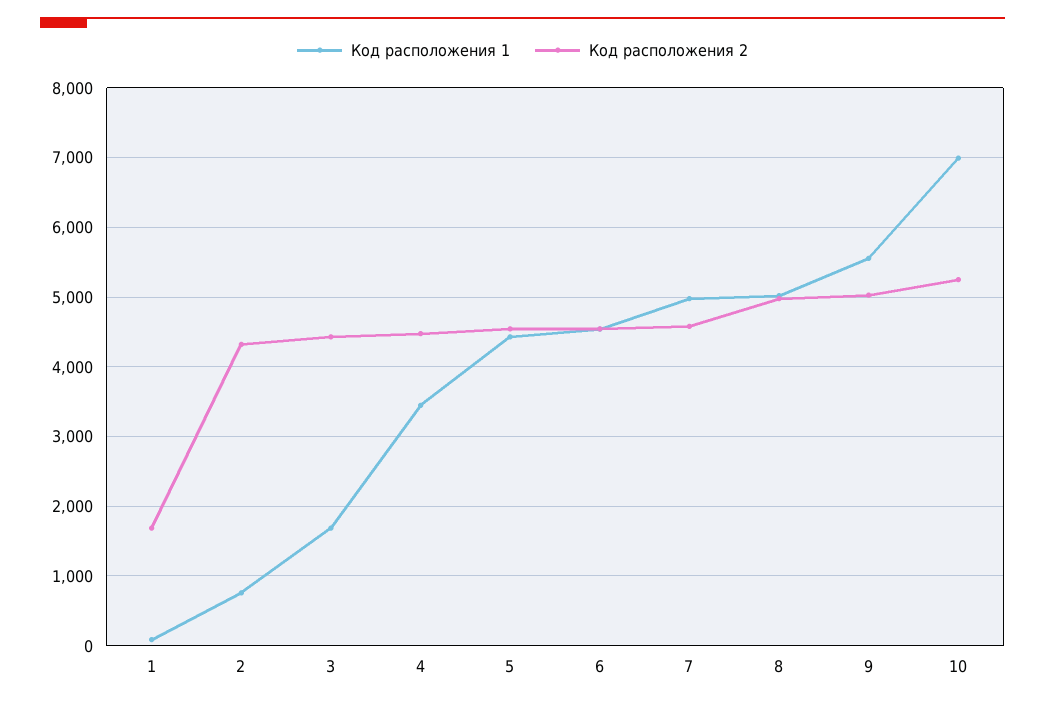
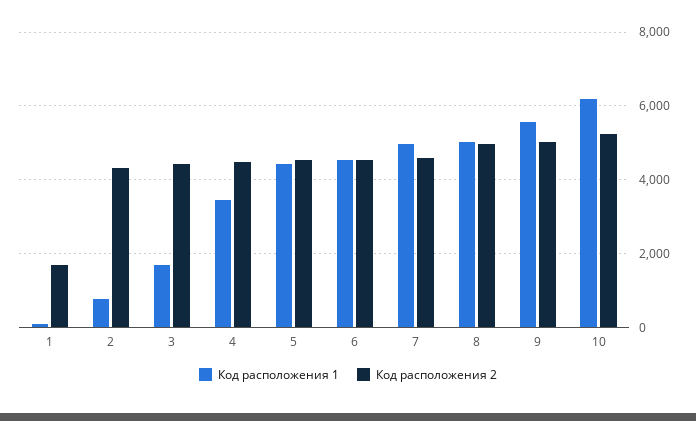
Код расположения 1, 10: 7000 -> 6200

